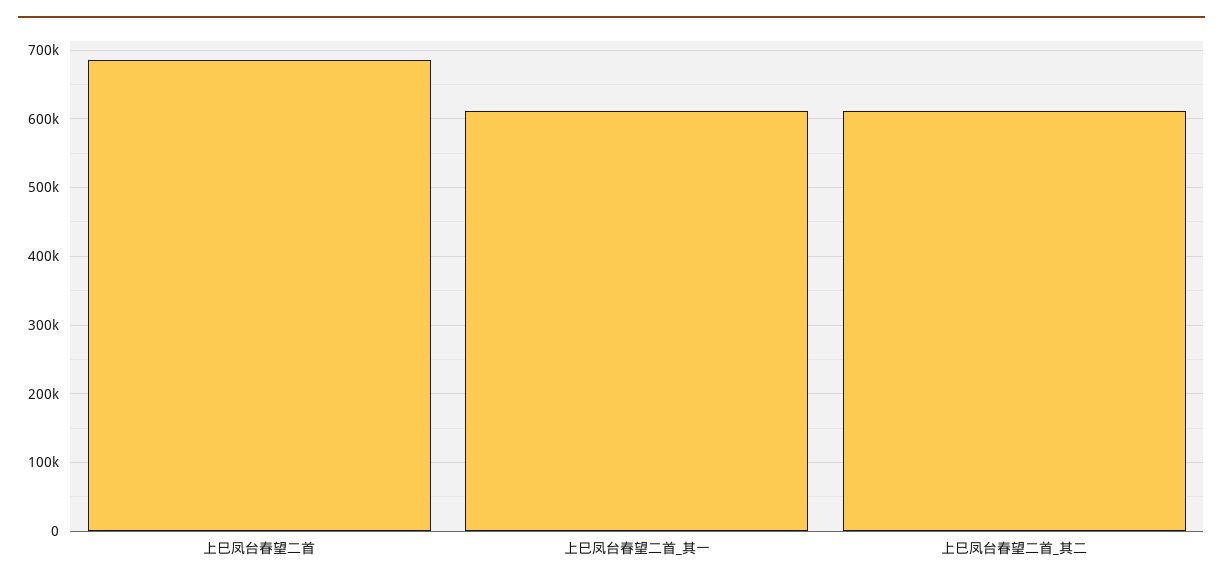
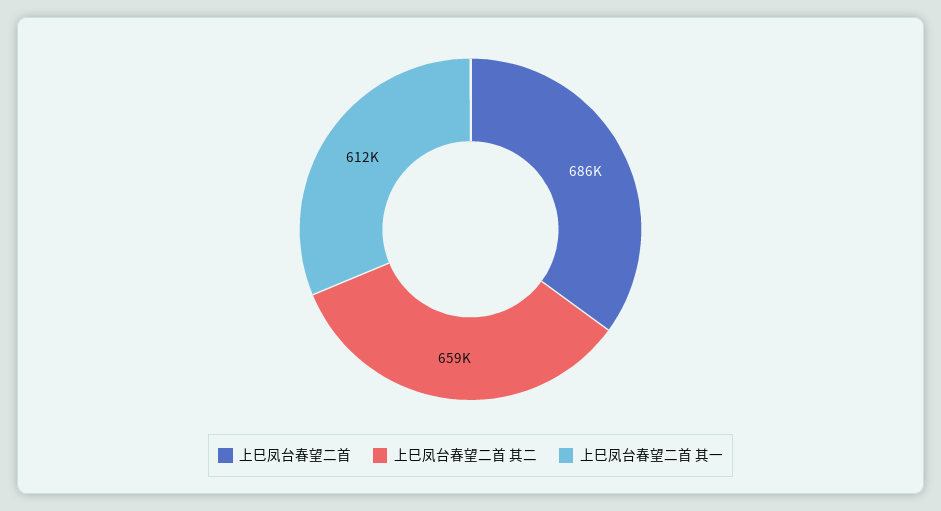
上巳凤台春望二首_其二: 610000 -> 659000

